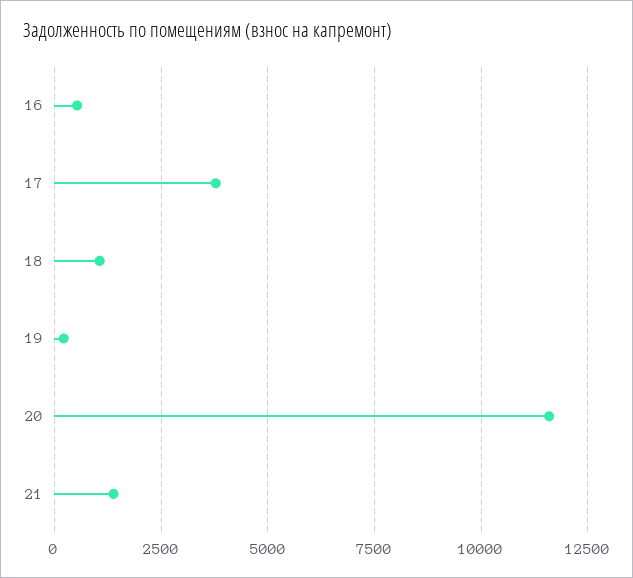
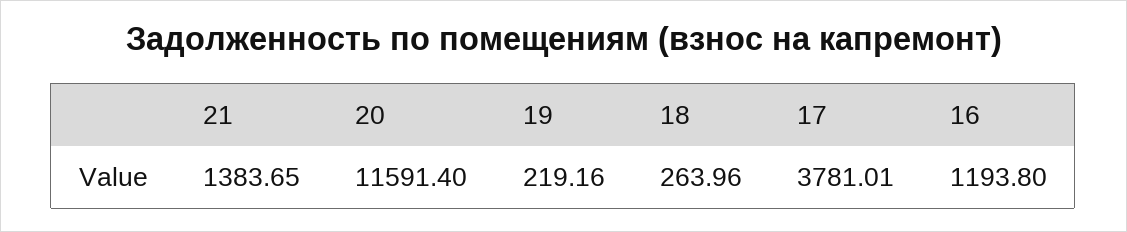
16: 500 -> 1193.8
18: 1000 -> 263.96

